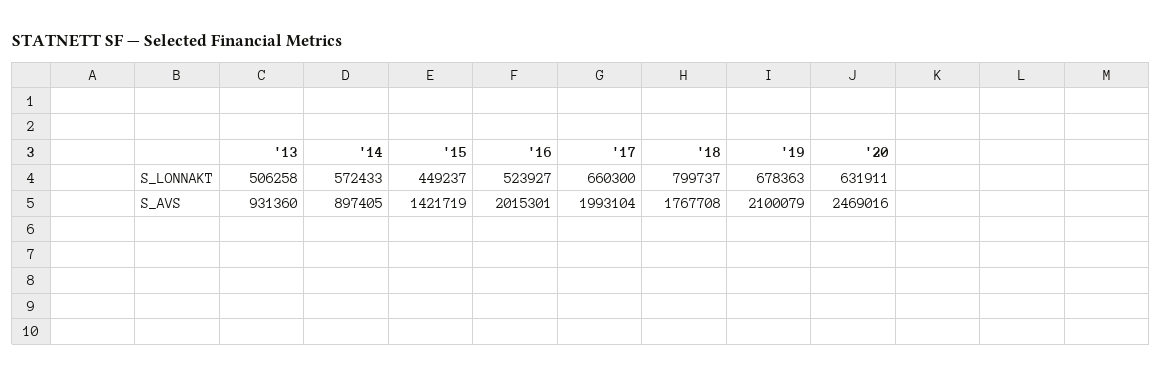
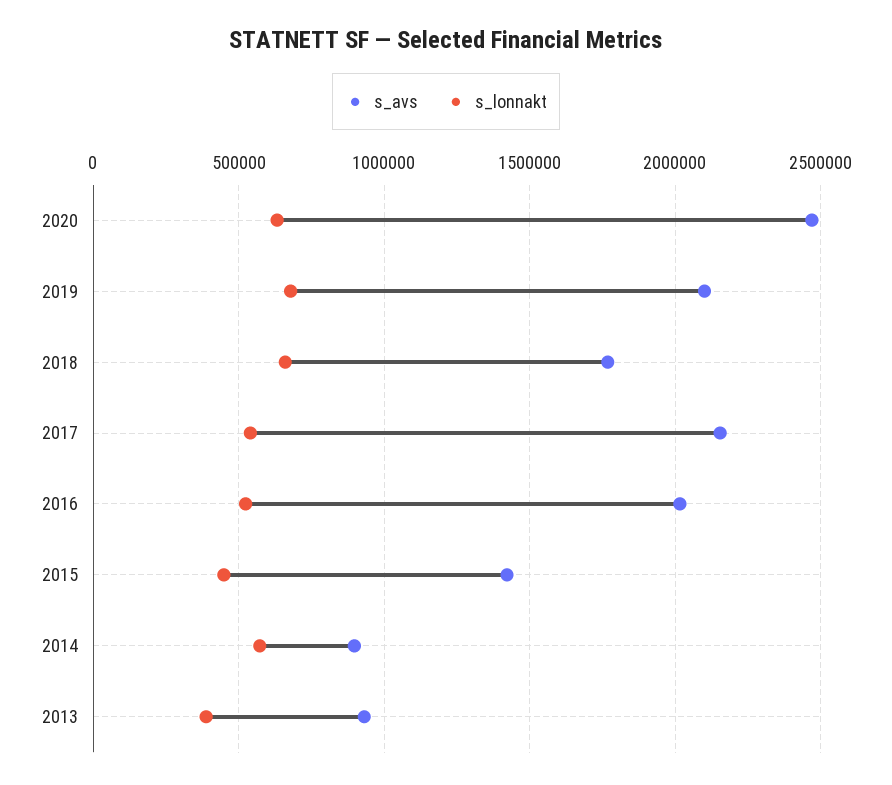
S_LONNAKT, '13: 506258 -> 400000
S_LONNAKT, '17: 660300 -> 550000
S_LONNAKT, '18: 799737 -> 650000
S_AVS, '17: 1993104 -> 2150000

